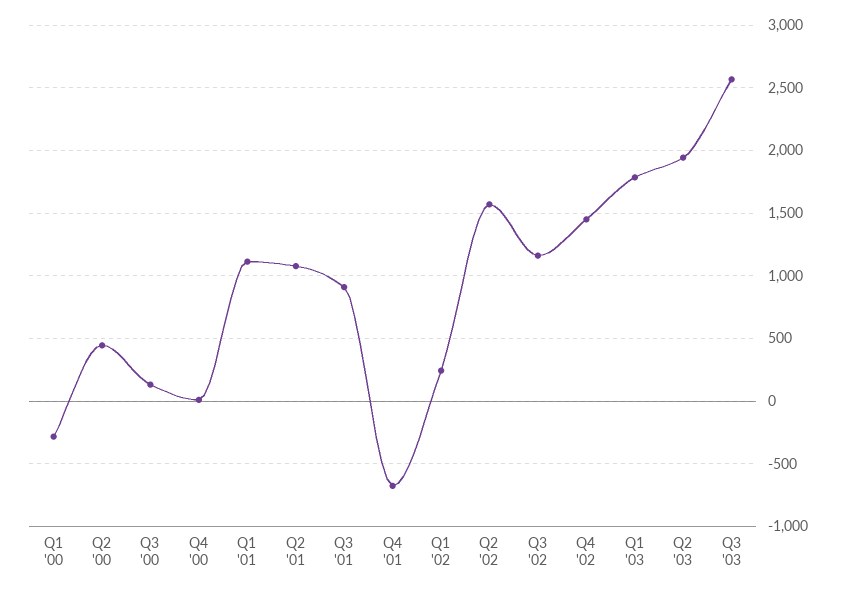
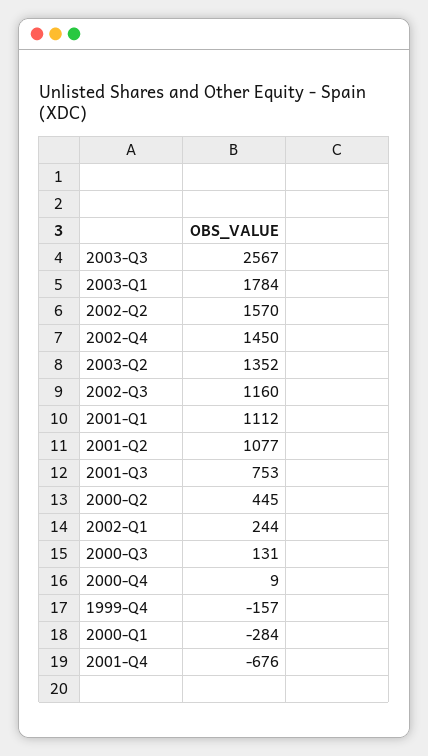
Q3 '01: 900 -> 753
Q2 '03: 1950 -> 1352
1999-Q4: none -> -157

